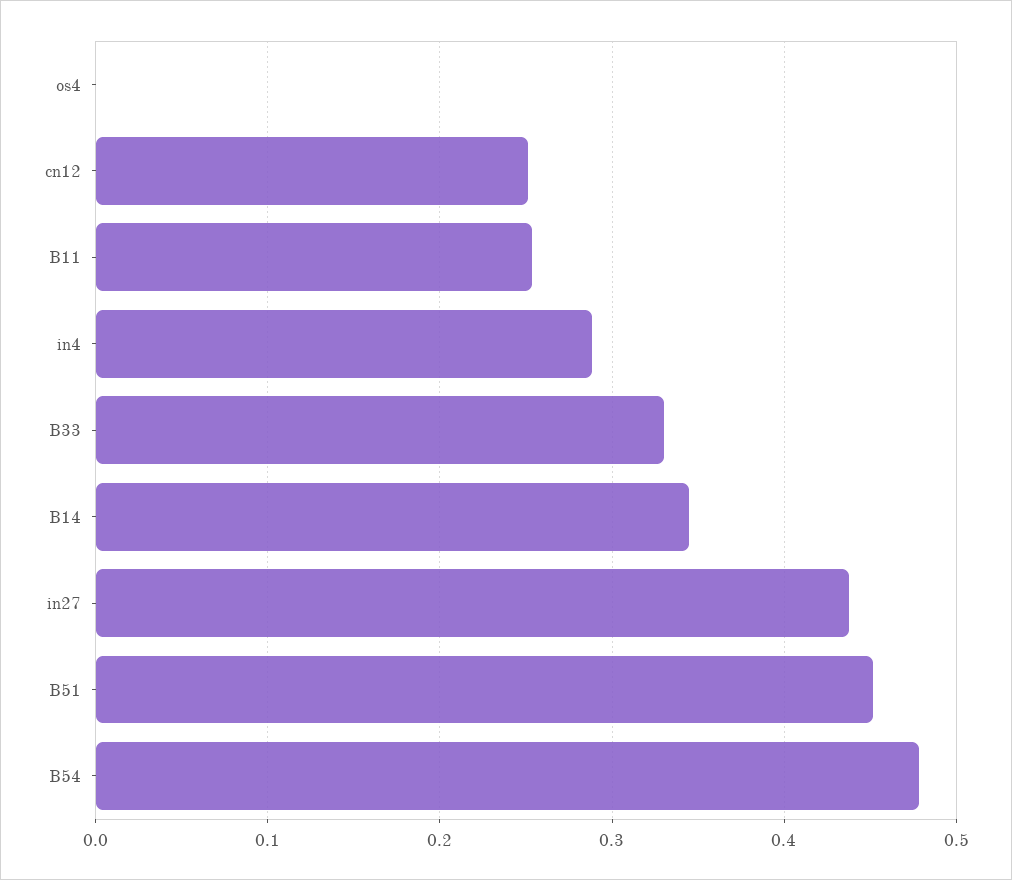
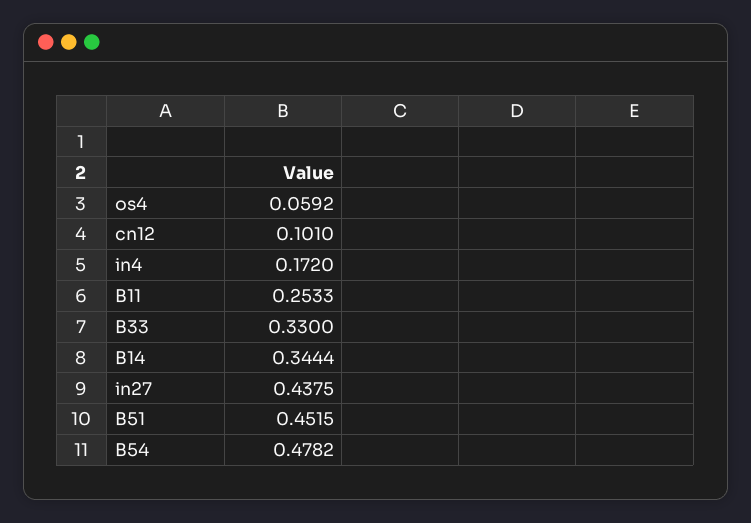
os4: 0 -> 0.0592
cn12: 0.25 -> 0.101
in4: 0.29 -> 0.172

